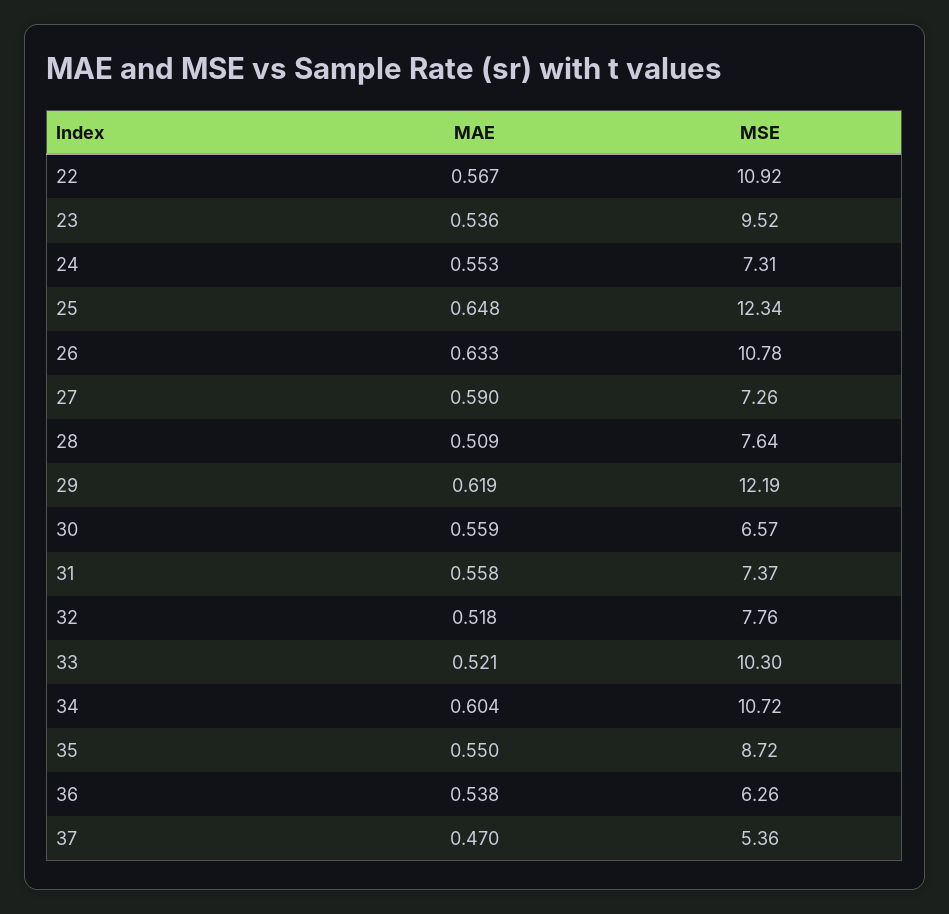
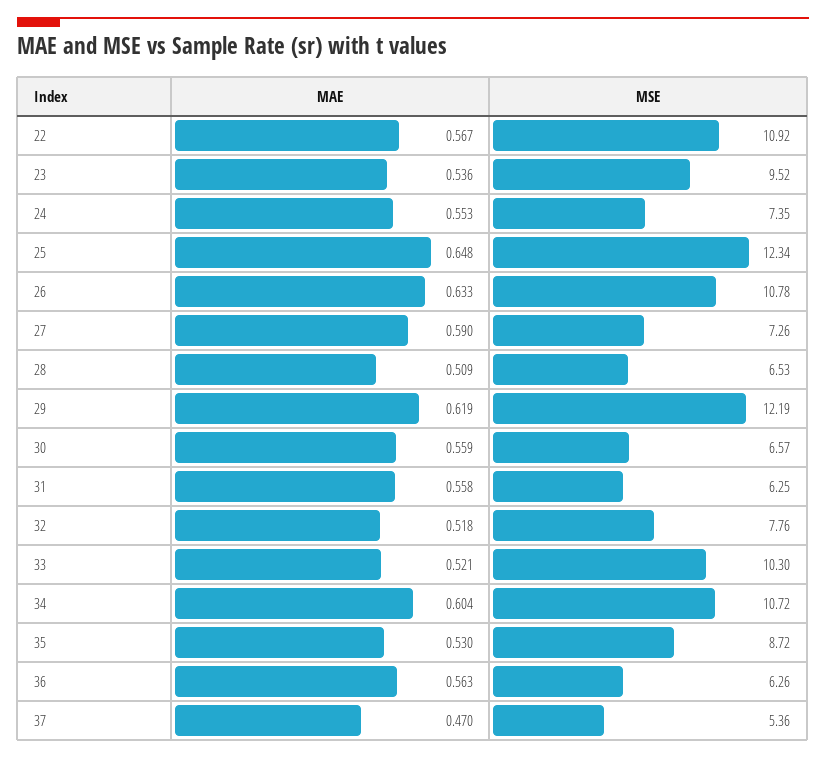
MSE, 24: 7.31 -> 7.35
MSE, 28: 7.64 -> 6.53
MSE, 31: 7.37 -> 6.25
MAE, 35: 0.55 -> 0.53
MAE, 36: 0.538 -> 0.563

